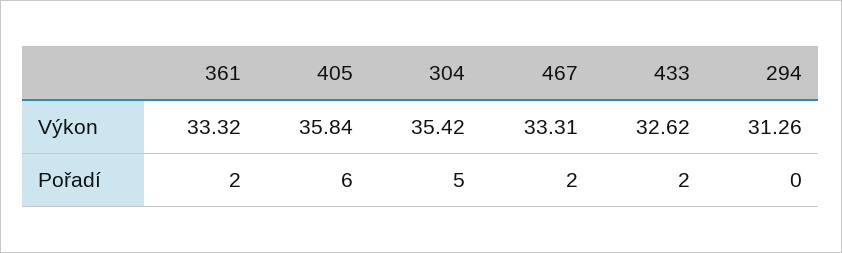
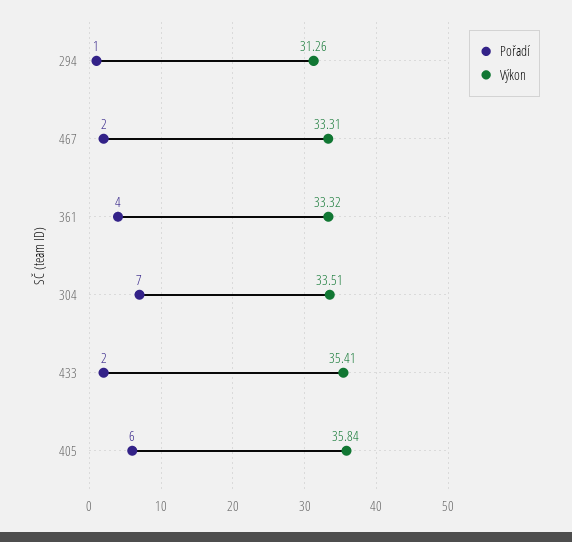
Výkon, 304: 35.42 -> 33.51
Výkon, 433: 32.62 -> 35.41
Pořadí, 361: 2 -> 4
Pořadí, 304: 5 -> 7
Pořadí, 294: 0 -> 1

